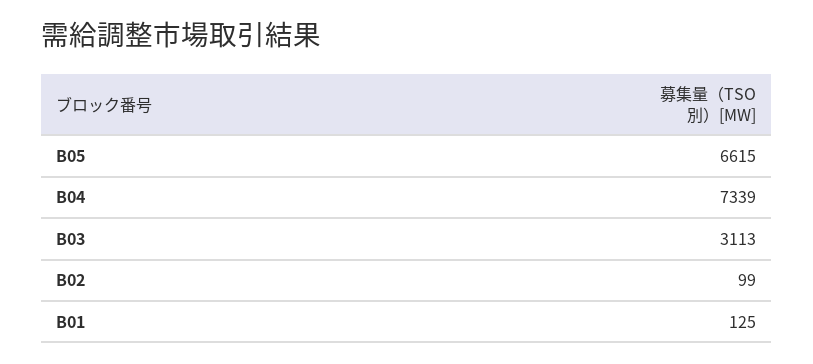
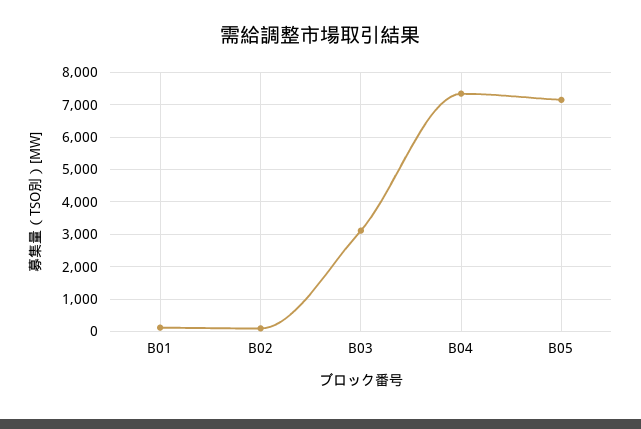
B05: 6615 -> 7200

